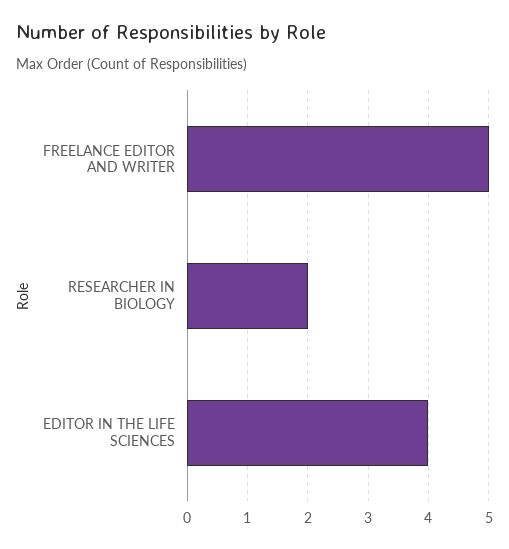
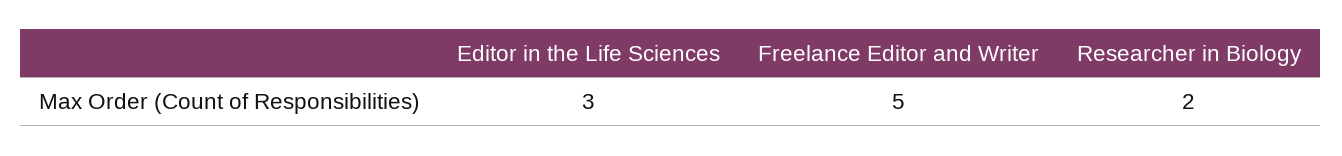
EDITOR IN THE LIFE SCIENCES: 4 -> 3

